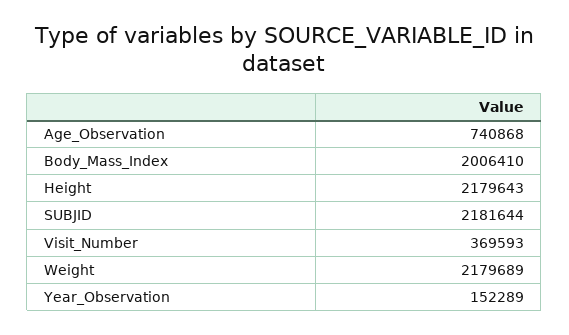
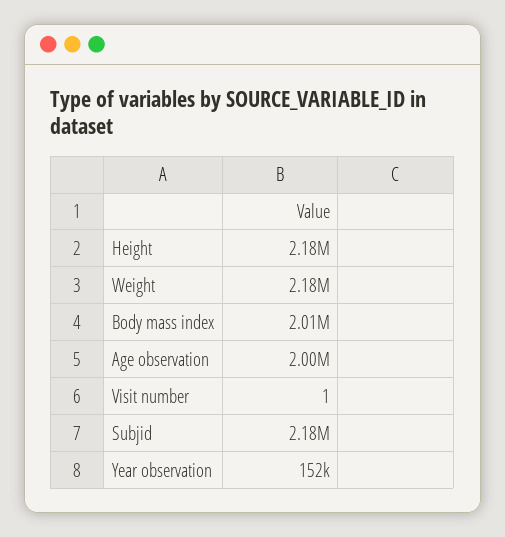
Age_Observation: 740868 -> 2000000
Visit_Number: 369593 -> 1

